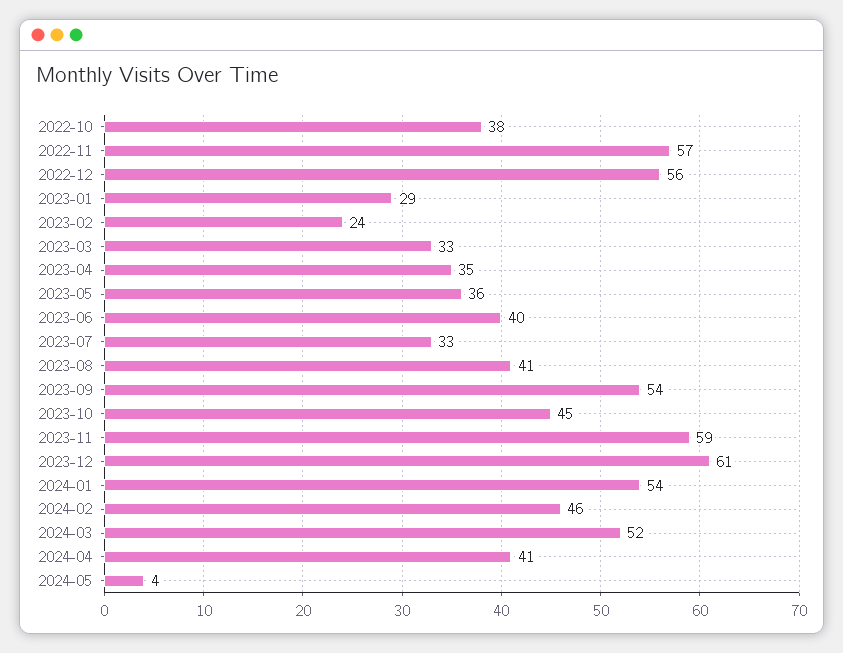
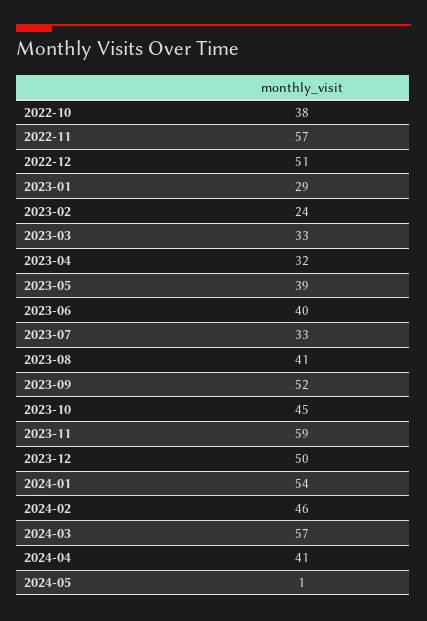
2022-12: 56 -> 51
2023-04: 35 -> 32
2023-05: 36 -> 39
2023-09: 54 -> 52
2023-12: 61 -> 50
2024-03: 52 -> 57
2024-05: 4 -> 1

